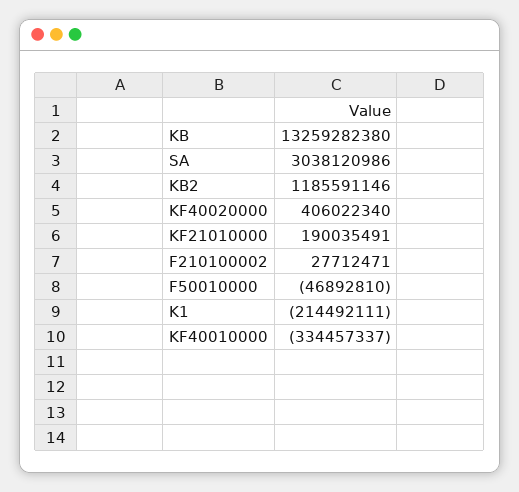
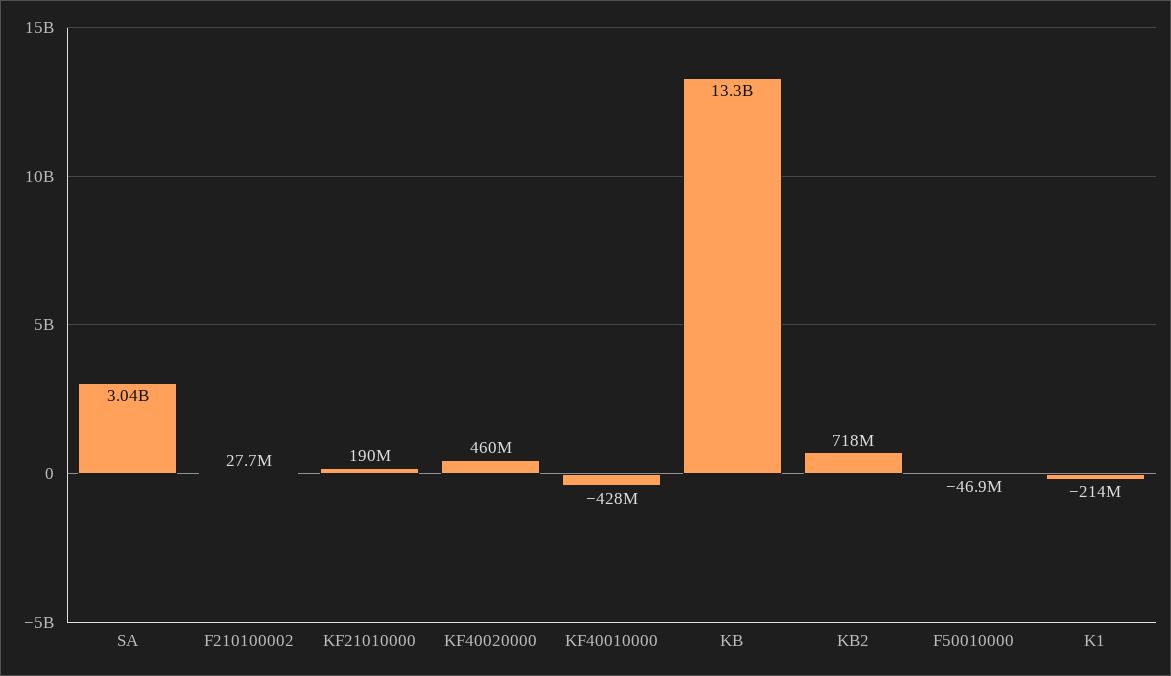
KB2: 1185591146 -> 718000000
KF40020000: 406022340 -> 460000000
KF40010000: -334457337 -> -428000000

